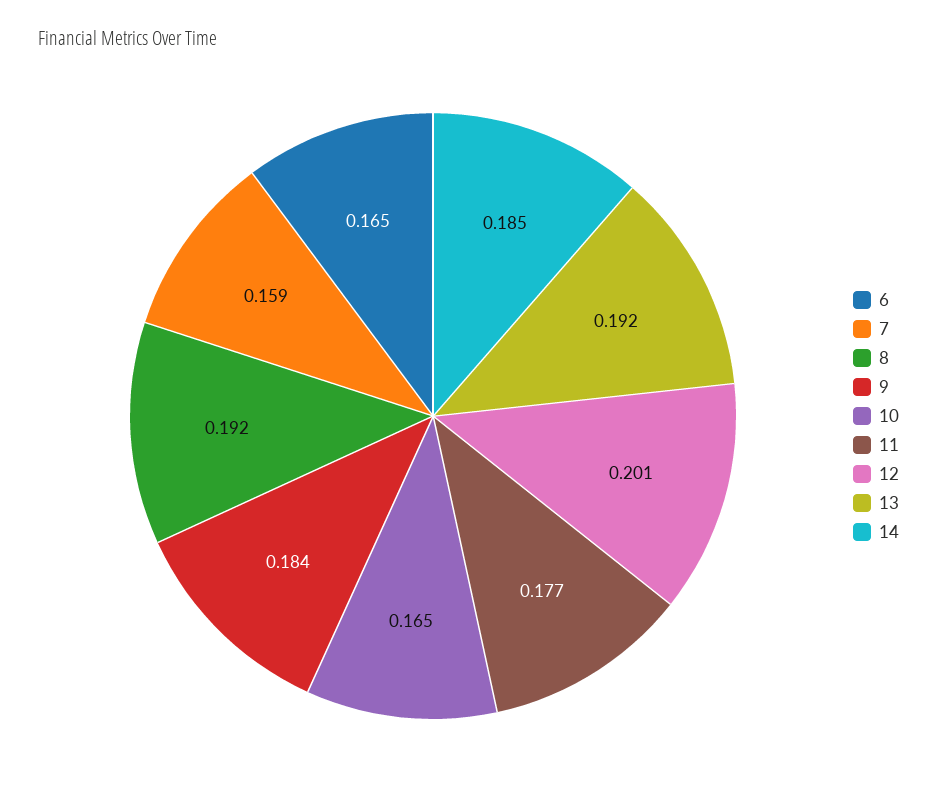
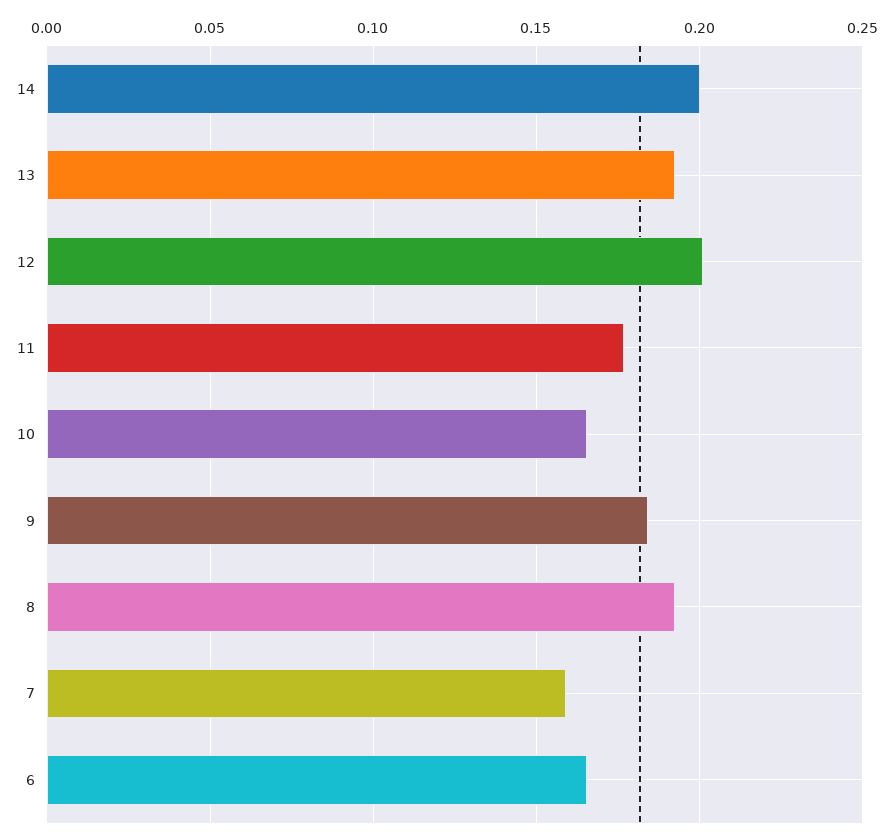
14: 0.185 -> 0.2

